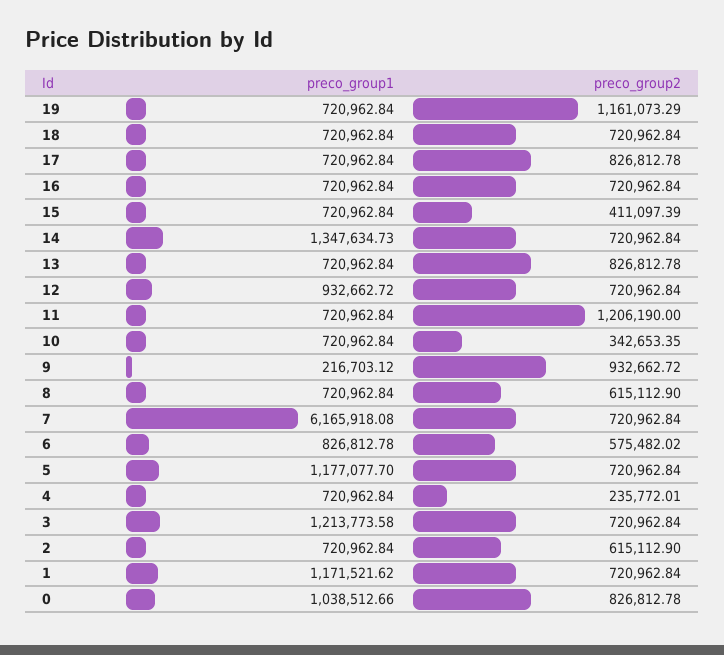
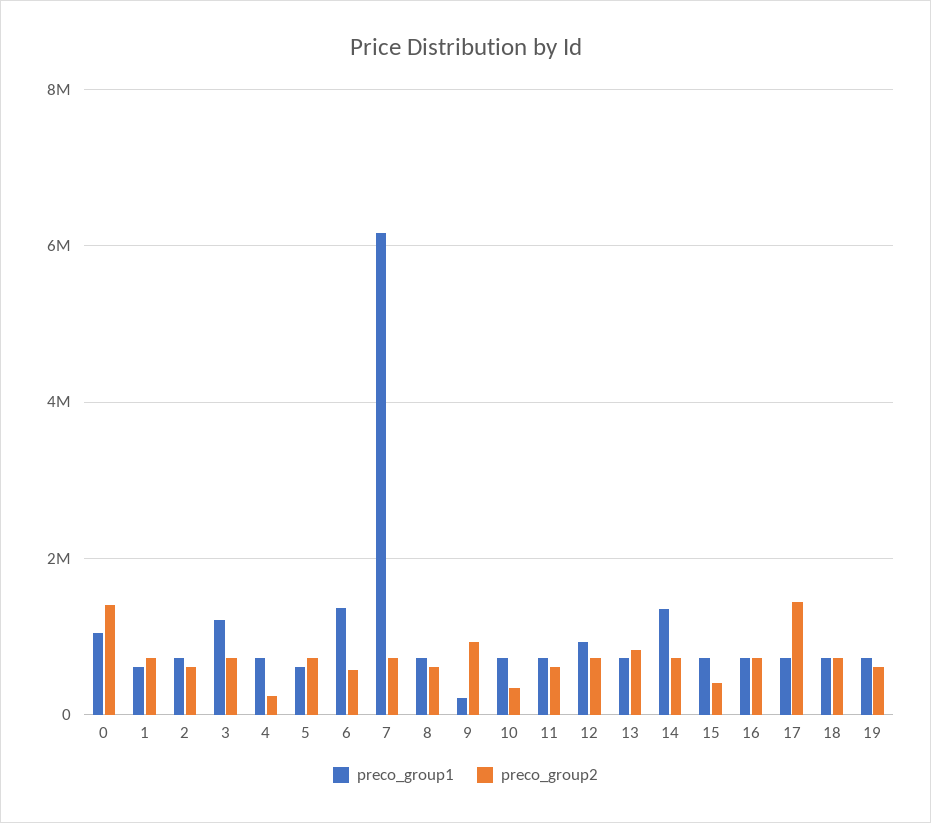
preco_group2, 19: 1161073.29 -> 600000
preco_group2, 17: 826812.78 -> 1400000
preco_group2, 11: 1206190 -> 600000
preco_group1, 6: 826812.78 -> 1400000
preco_group1, 5: 1177077.7 -> 600000
preco_group1, 1: 1171521.62 -> 600000
preco_group2, 0: 826812.78 -> 1400000

